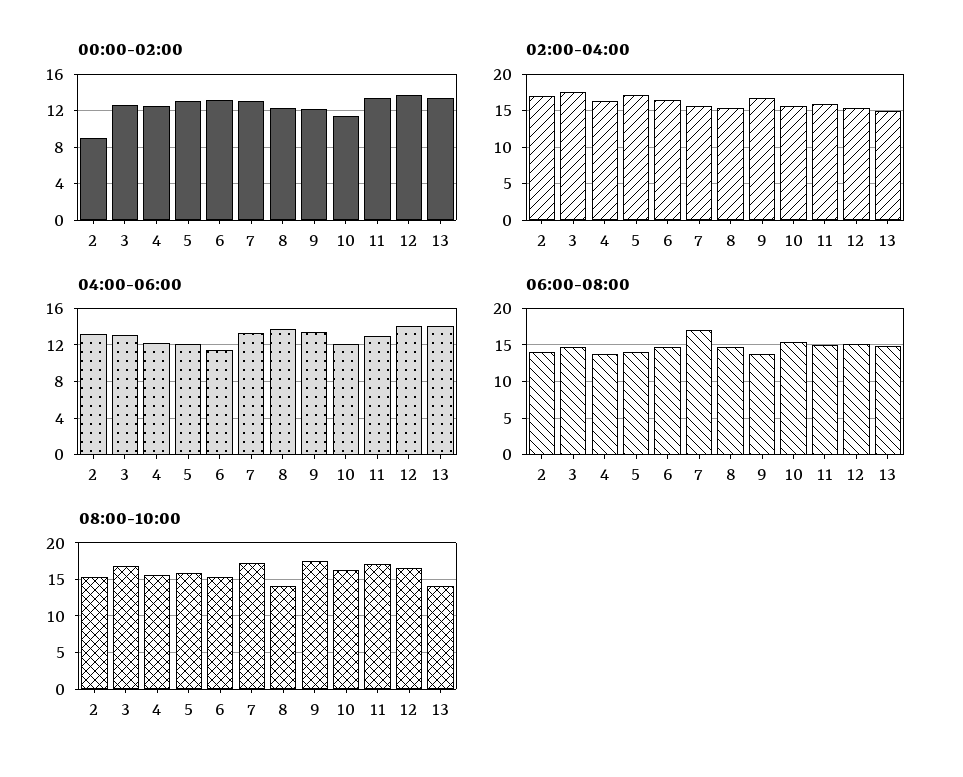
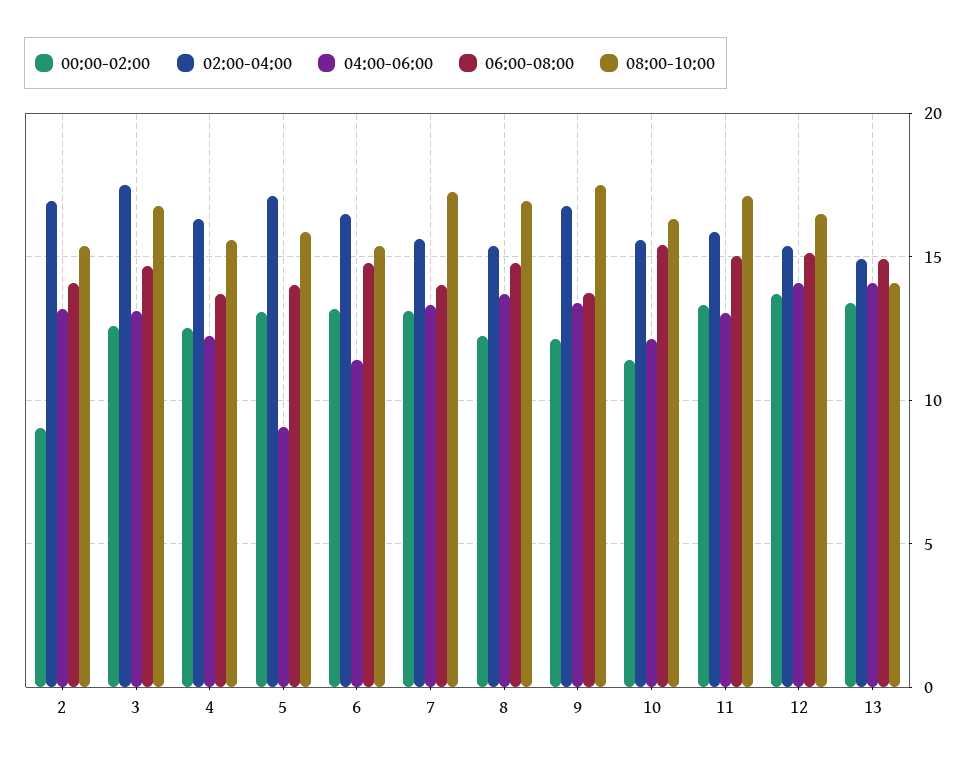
04:00-06:00, 5: 12 -> 9
06:00-08:00, 7: 17 -> 14
08:00-10:00, 8: 14 -> 17

